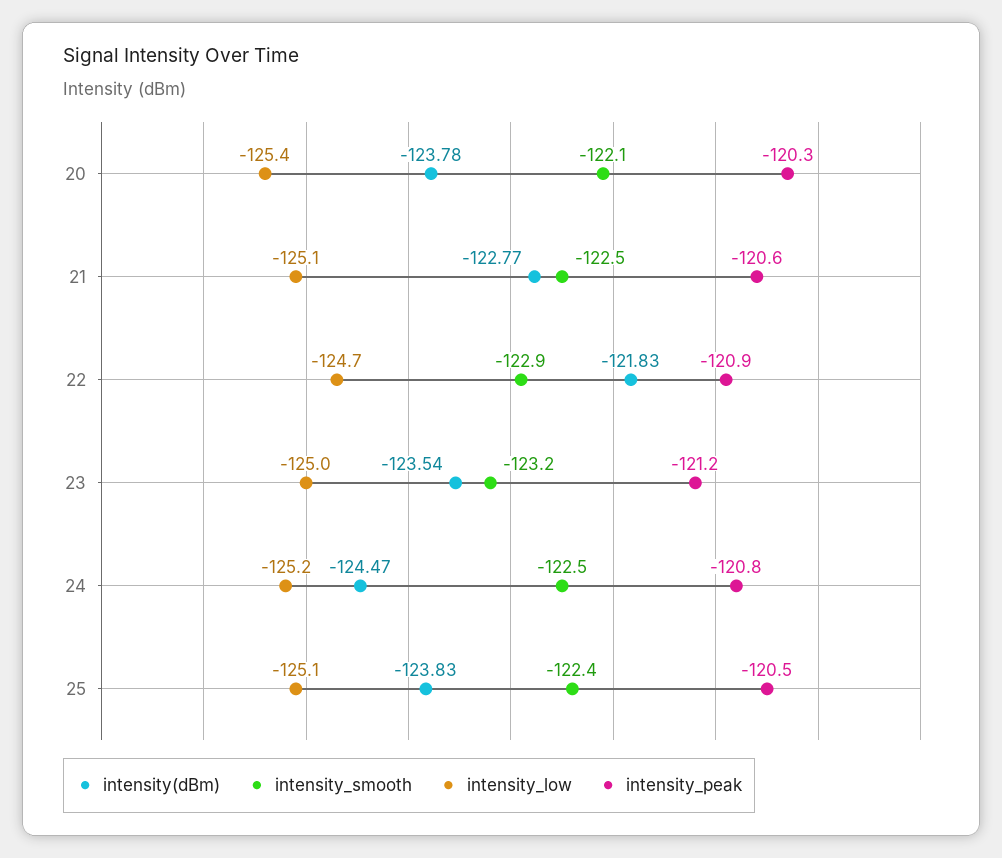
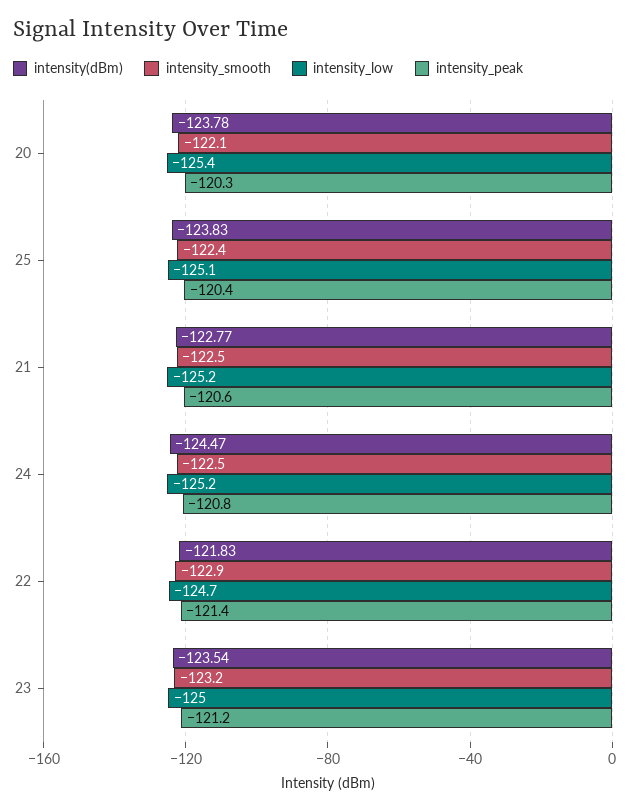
intensity_low, 21: -125.1 -> -125.2
intensity_peak, 22: -120.9 -> -121.4
intensity_peak, 25: -120.5 -> -120.4

